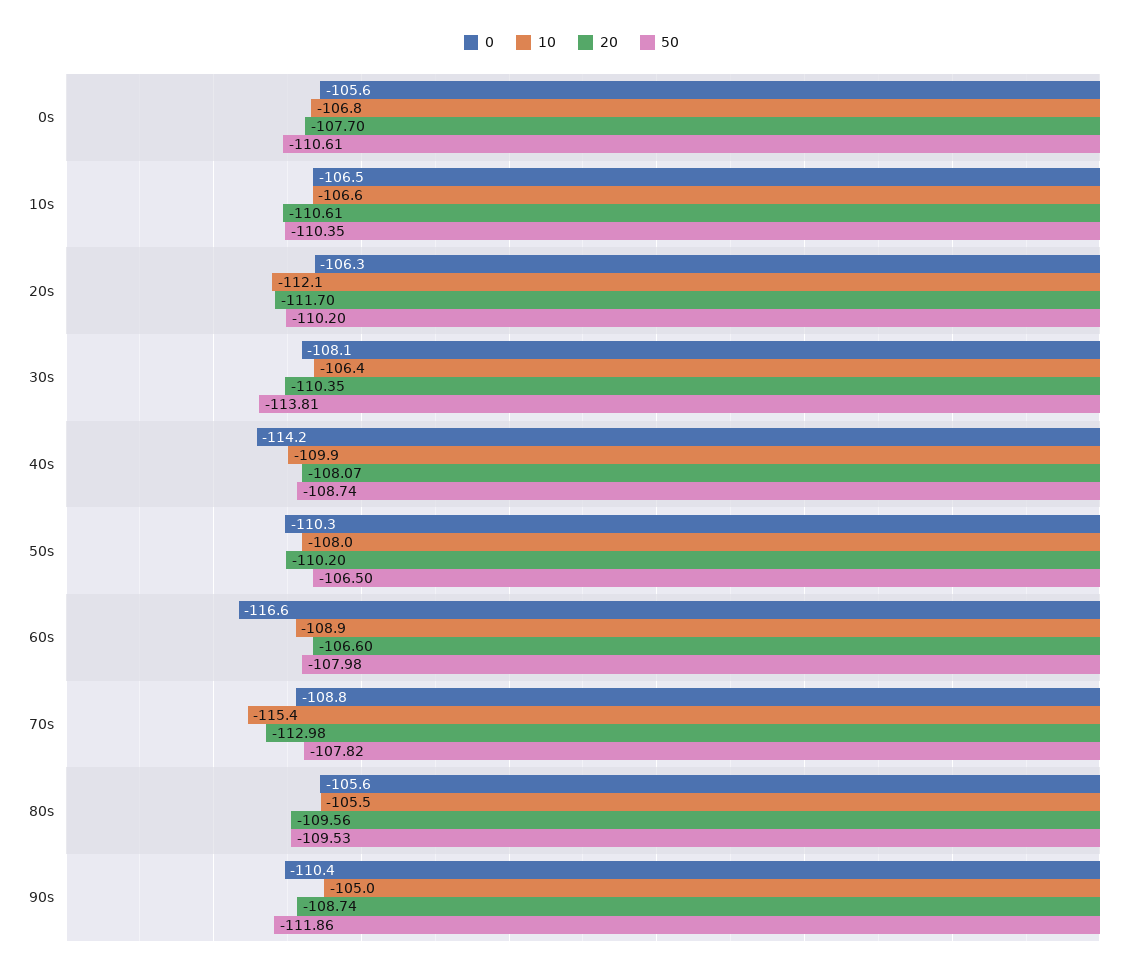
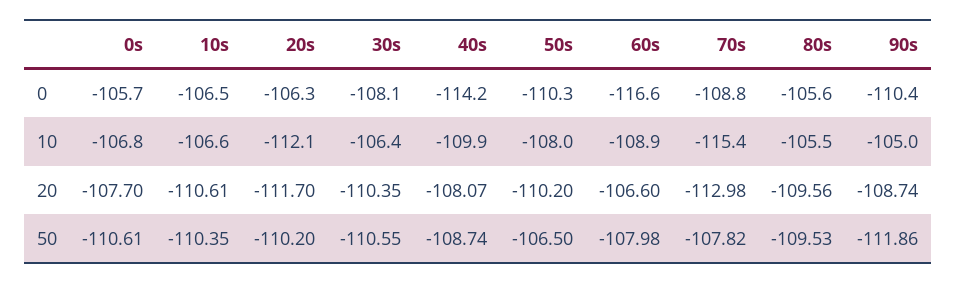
0, 0s: -105.6 -> -105.7
50, 30s: -113.81 -> -110.55

